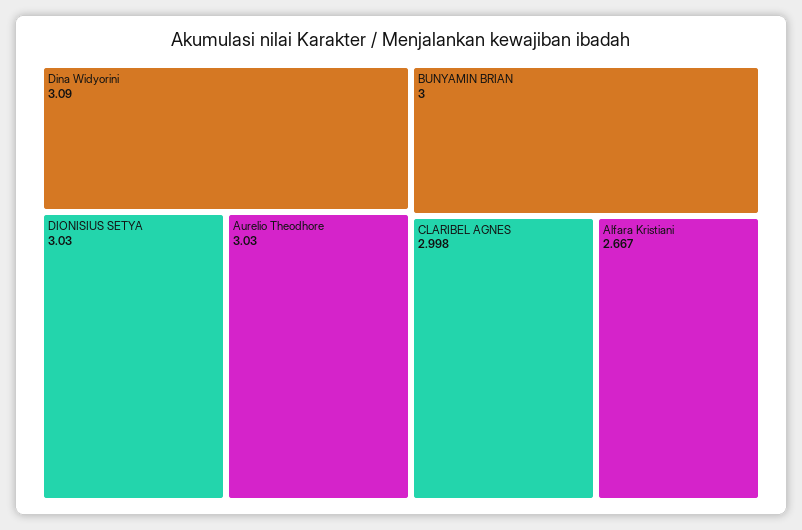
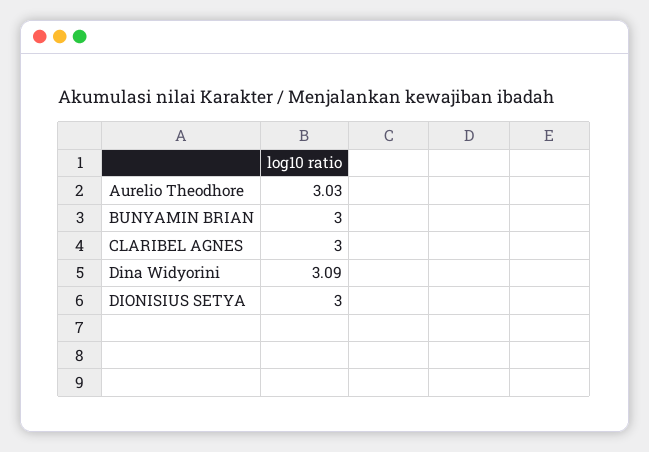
DIONISIUS SETYA: 3.03 -> 3
CLARIBEL AGNES: 2.998 -> 3
Alfara Kristiani: 2.667 -> none

